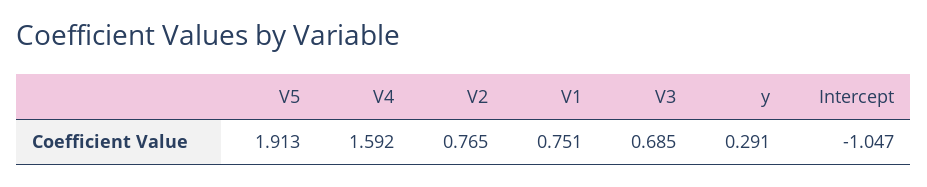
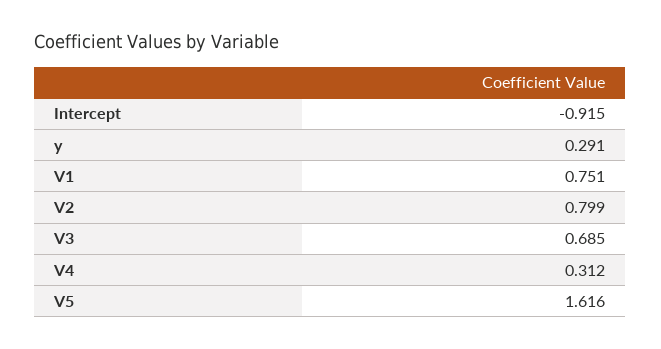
V5: 1.913 -> 1.616
V4: 1.592 -> 0.312
V2: 0.765 -> 0.799
Intercept: -1.047 -> -0.915

